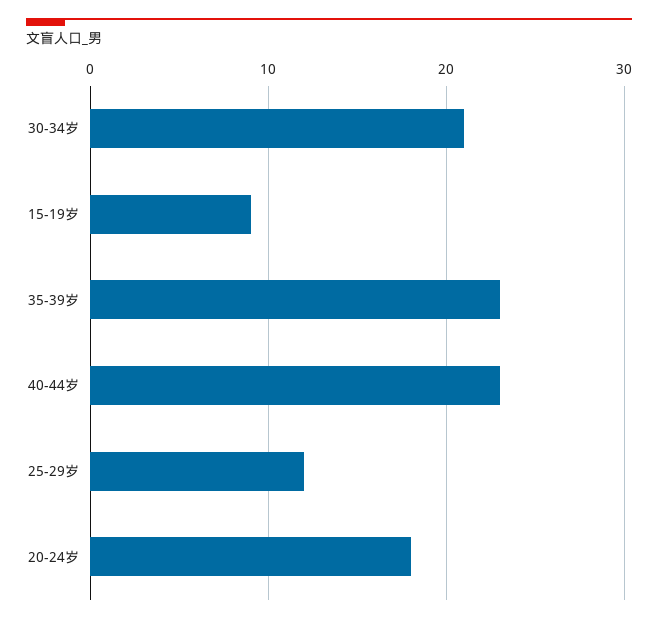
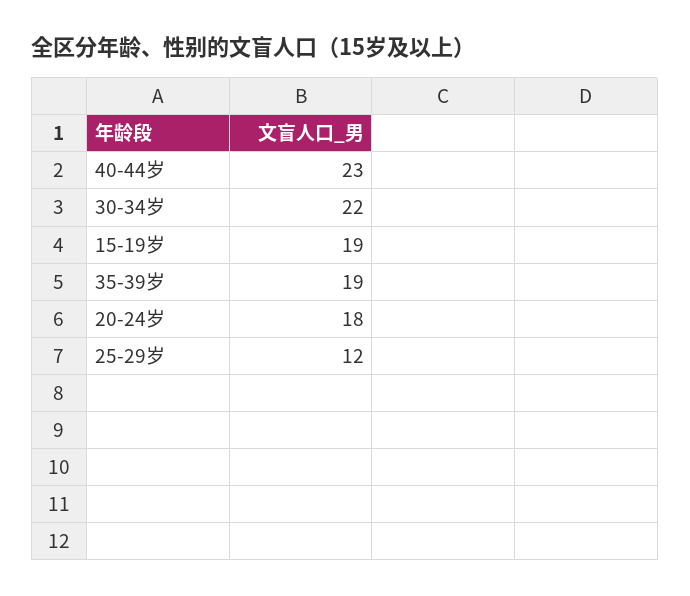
30-34岁: 21 -> 22
15-19岁: 9 -> 19
35-39岁: 23 -> 19

